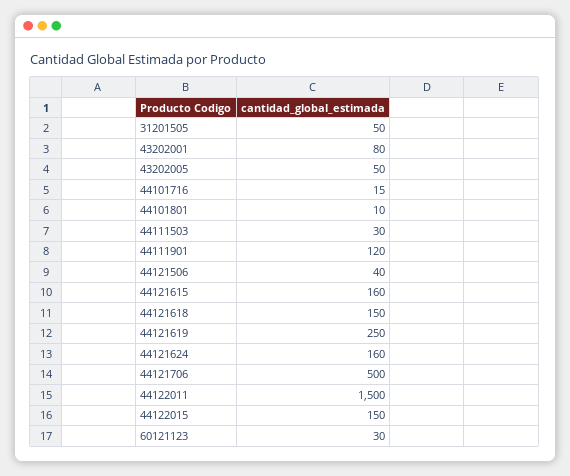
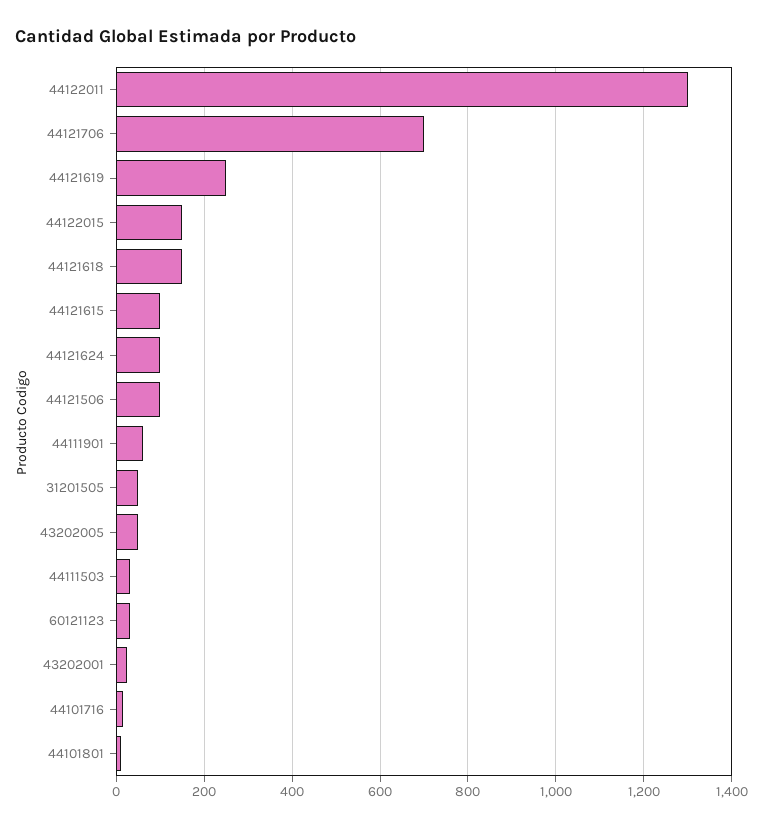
43202001: 80 -> 20
44111901: 120 -> 60
44121506: 40 -> 100
44121615: 160 -> 100
44121624: 160 -> 100
44121706: 500 -> 700
44122011: 1500 -> 1300

